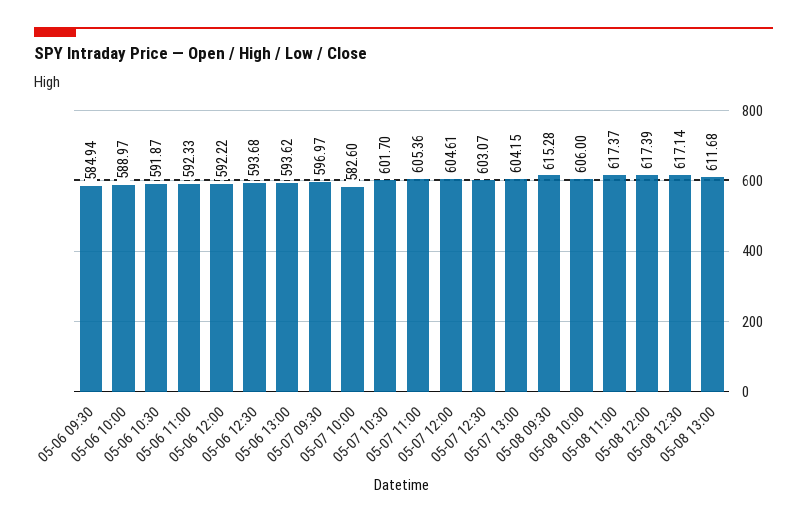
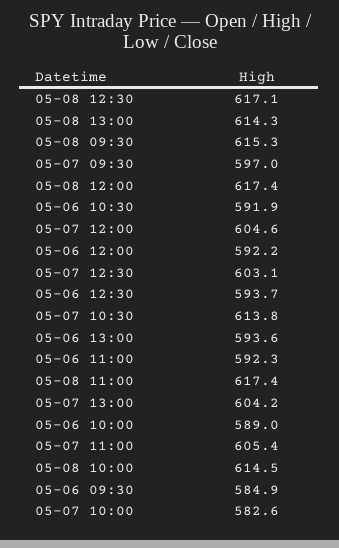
05-07 10:30: 601.7 -> 613.8
05-08 10:00: 606 -> 614.5
05-08 13:00: 611.68 -> 614.3

